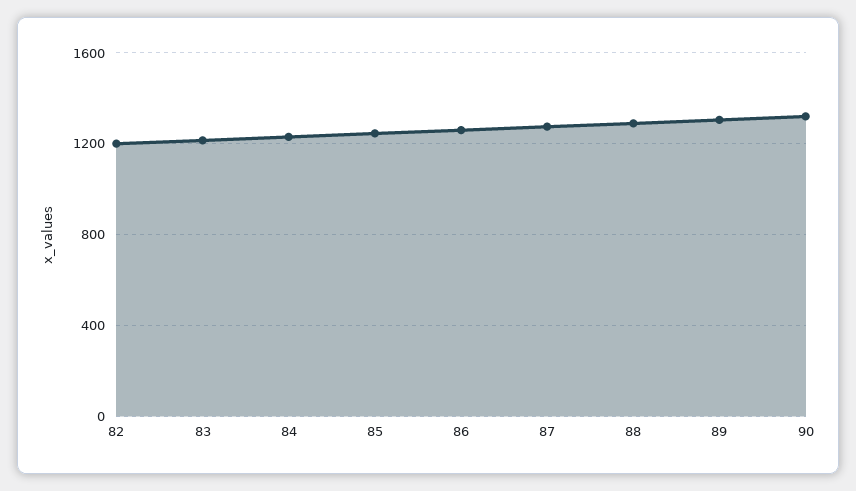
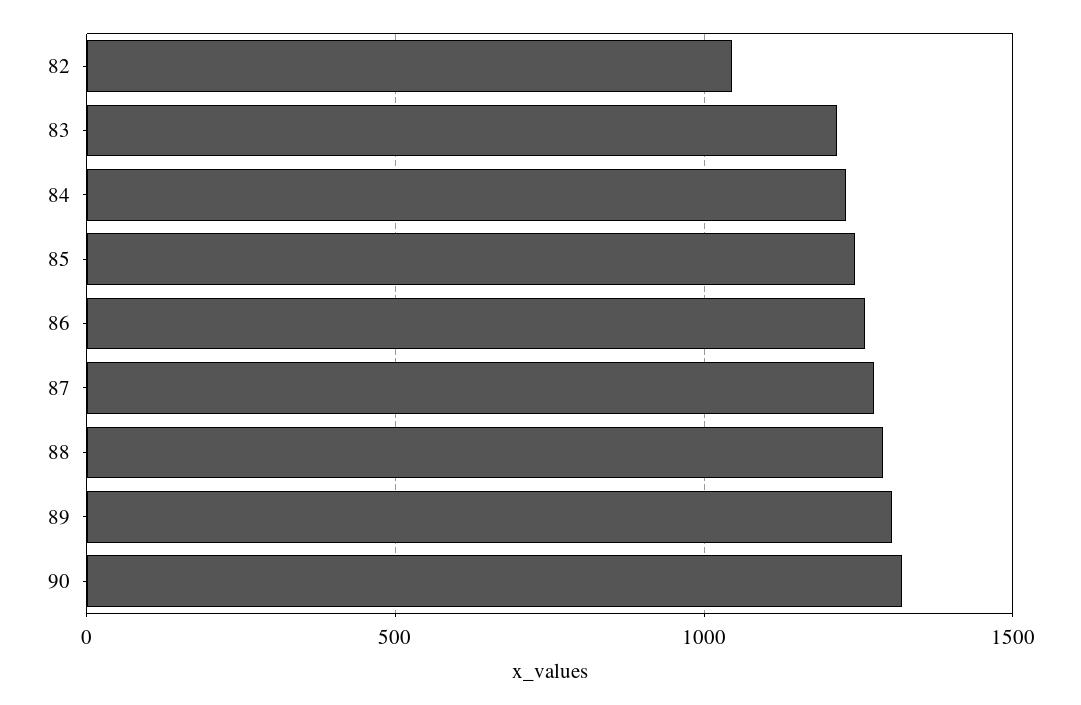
82: 1200 -> 1050

